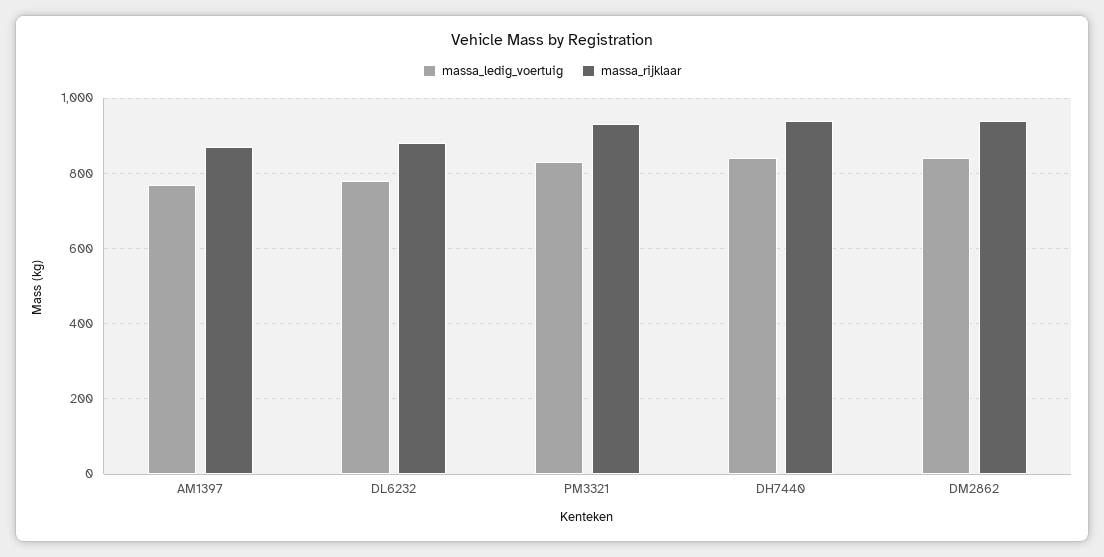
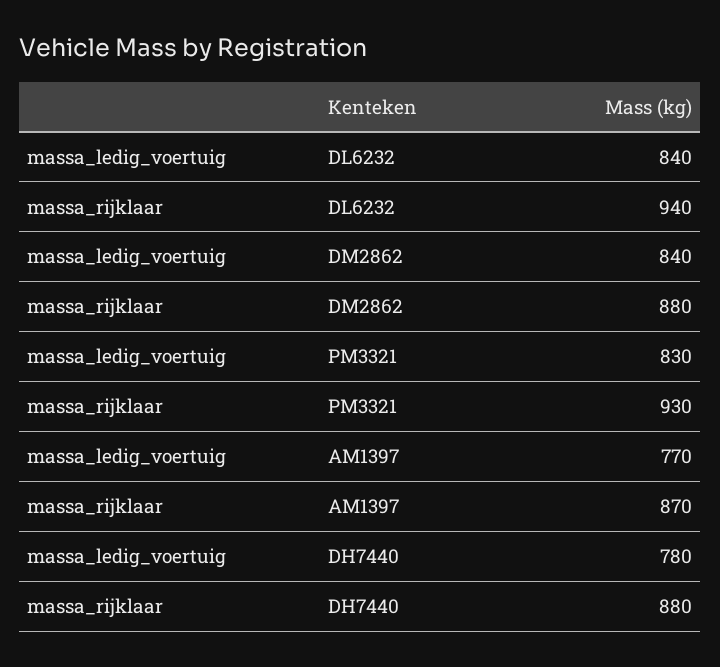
massa_ledig_voertuig, DL6232: 780 -> 840
massa_rijklaar, DL6232: 880 -> 940
massa_ledig_voertuig, DH7440: 840 -> 780
massa_rijklaar, DH7440: 940 -> 880
massa_rijklaar, DM2862: 940 -> 880

